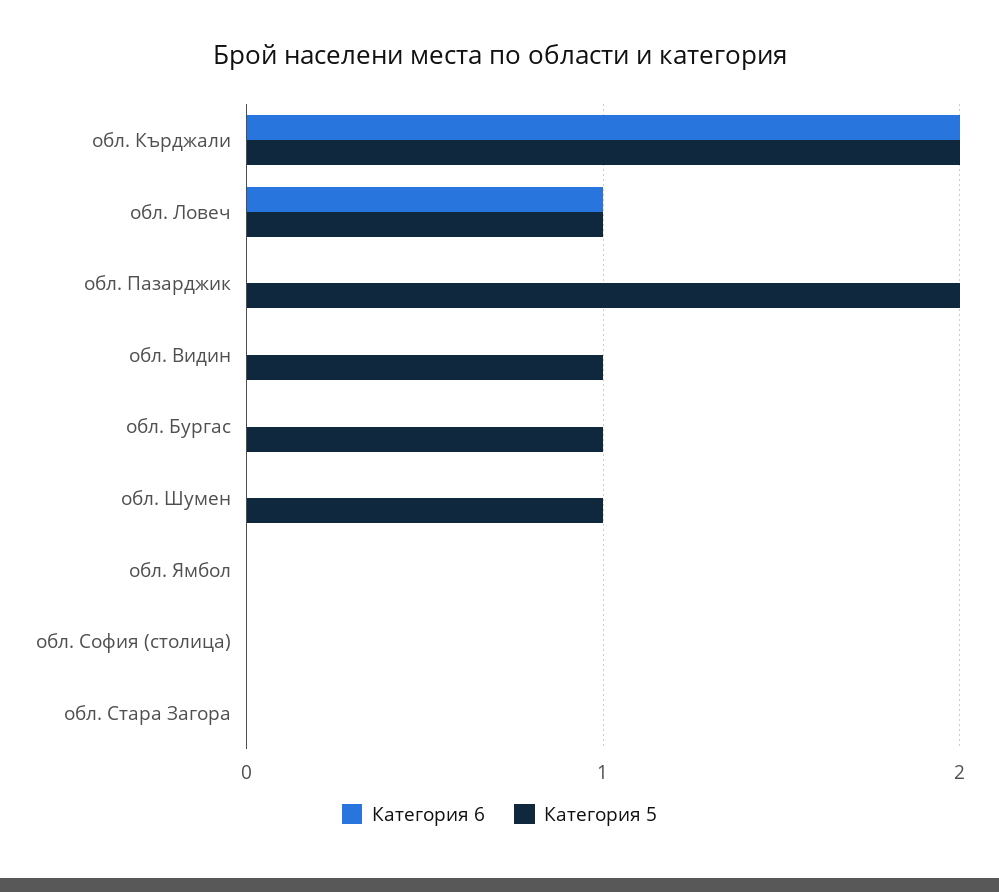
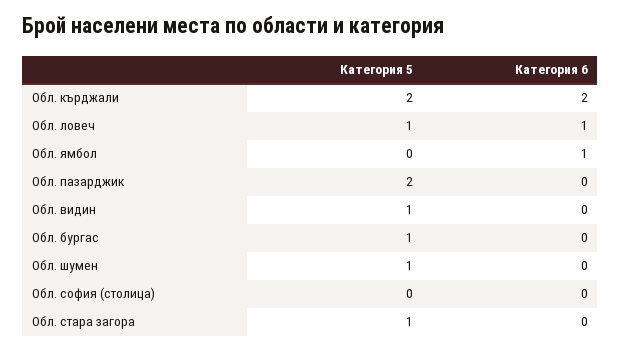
Категория 6, обл. Ямбол: 0 -> 1
Категория 5, обл. Стара Загора: 0 -> 1

